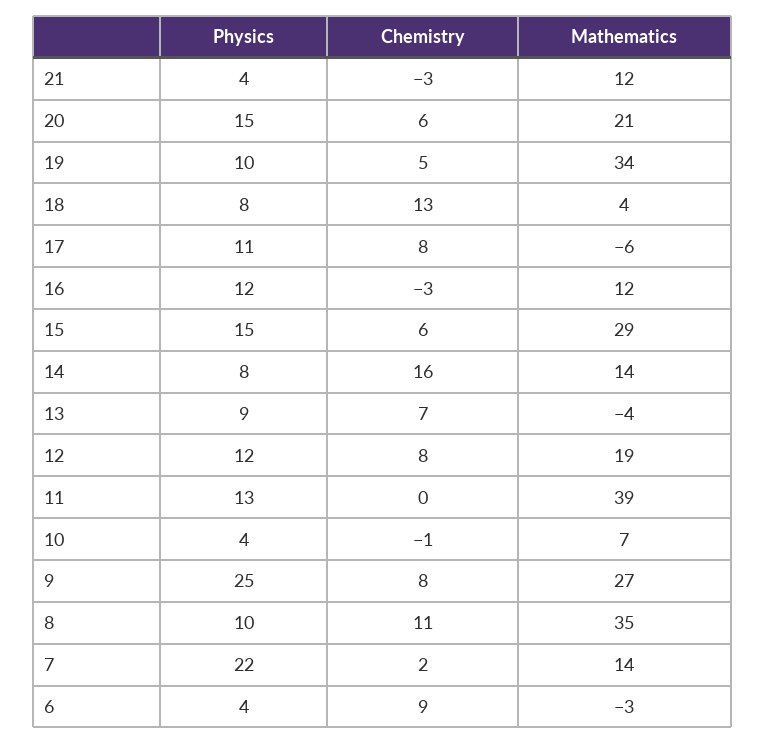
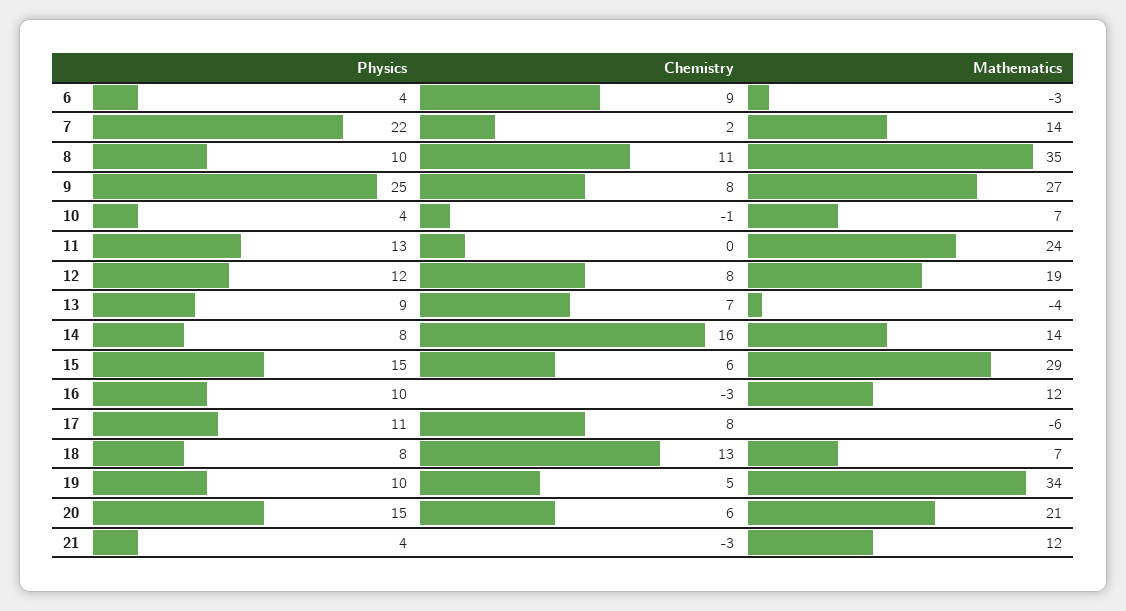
Mathematics, 18: 4 -> 7
Physics, 16: 12 -> 10
Mathematics, 11: 39 -> 24

